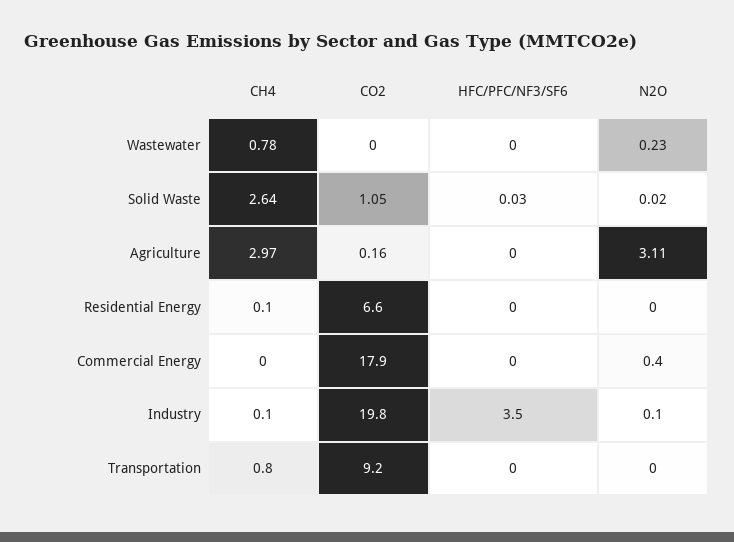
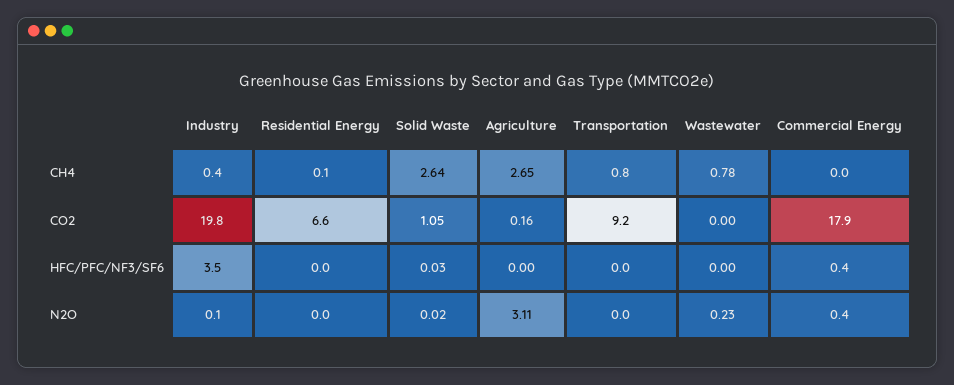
CH4, Agriculture: 2.97 -> 2.65
HFC/PFC/NF3/SF6, Commercial Energy: 0 -> 0.4
CH4, Industry: 0.1 -> 0.4

